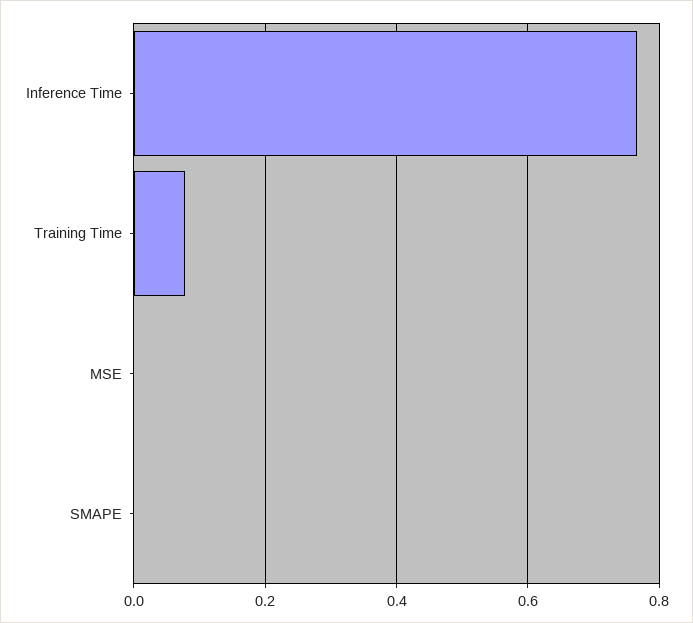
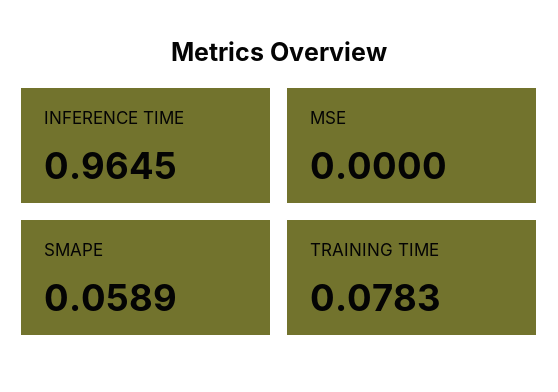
Inference Time: 0.76 -> 0.9645
SMAPE: 0 -> 0.0589

